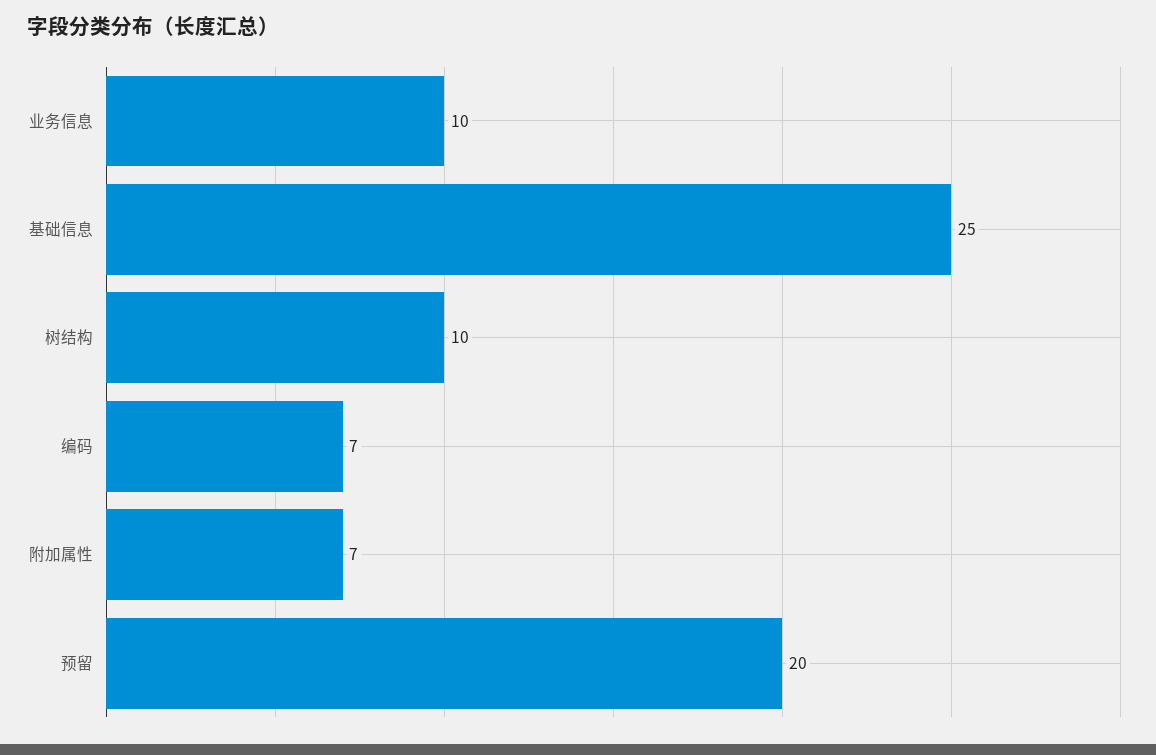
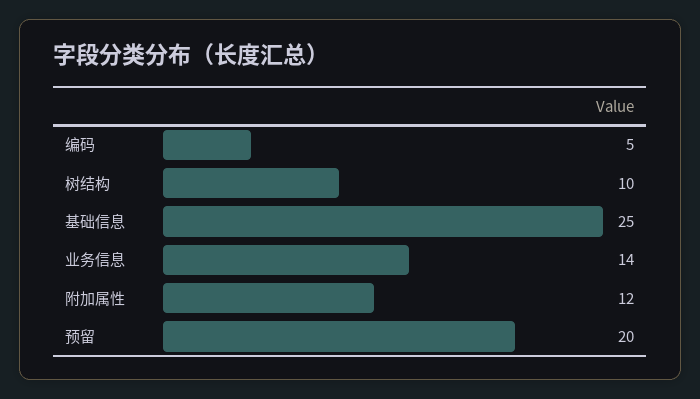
业务信息: 10 -> 14
编码: 7 -> 5
附加属性: 7 -> 12

